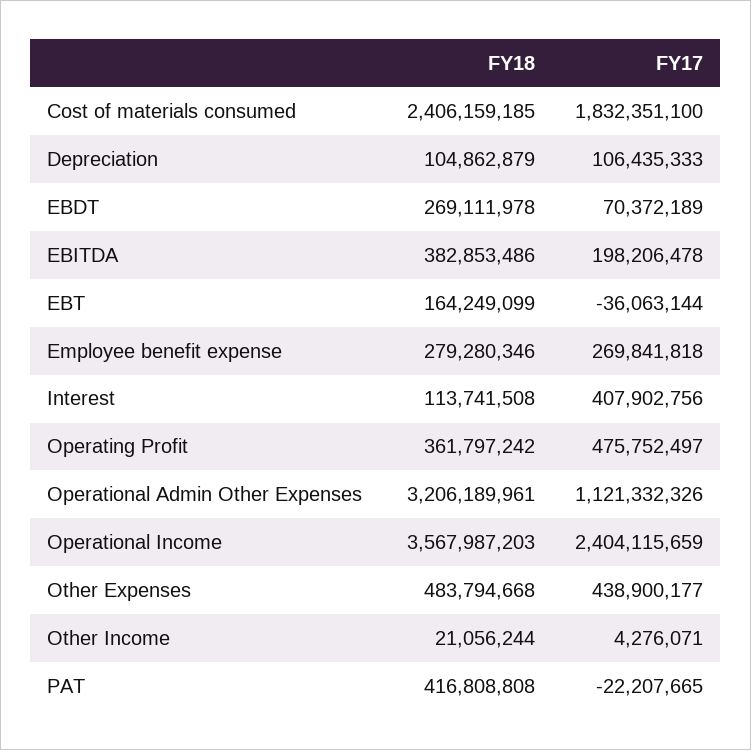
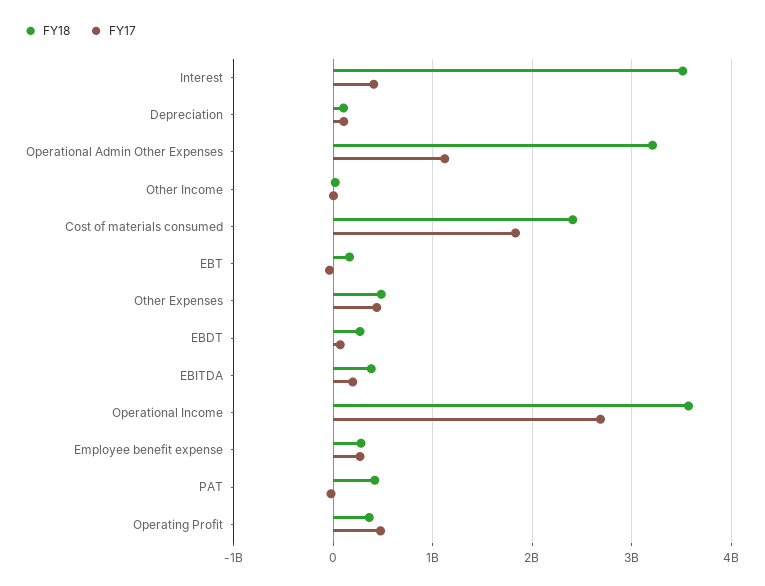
FY18, Interest: 113741508 -> 3500000000
FY17, Operational Income: 2404115659 -> 2700000000

